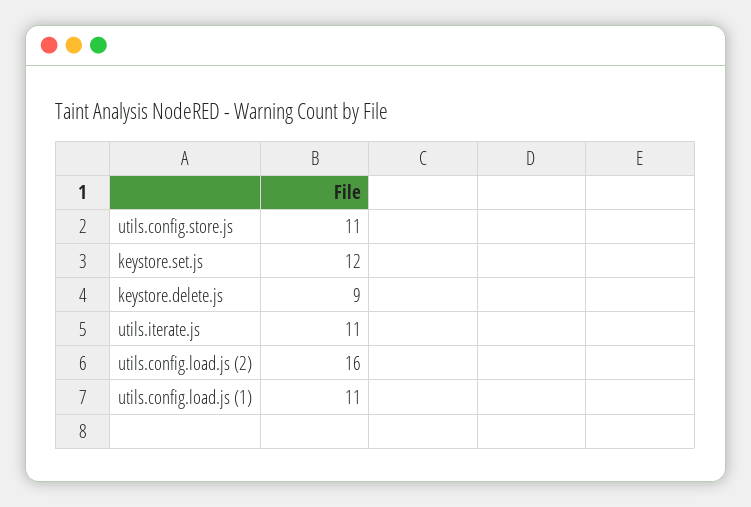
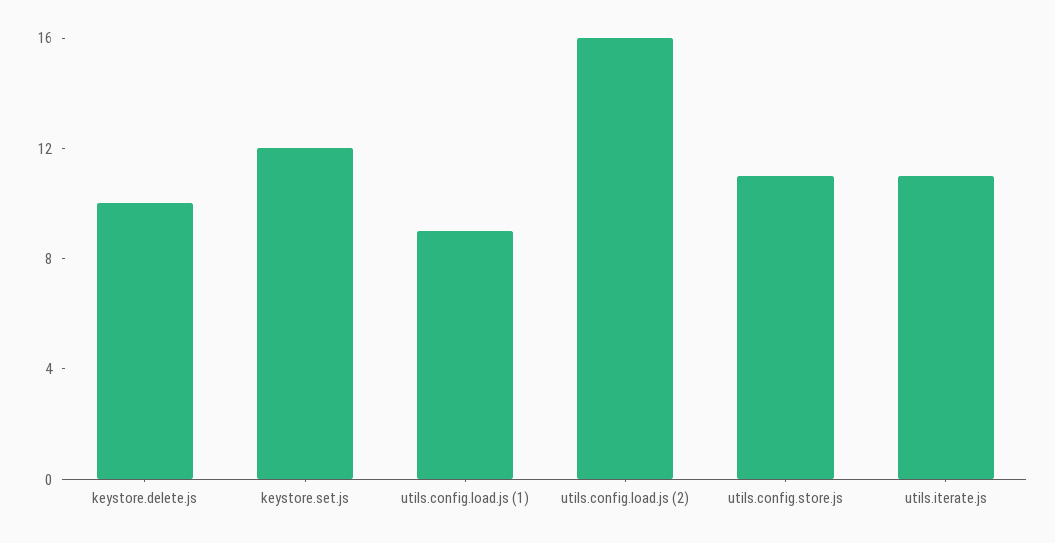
keystore.delete.js: 9 -> 10
utils.config.load.js (1): 11 -> 9

